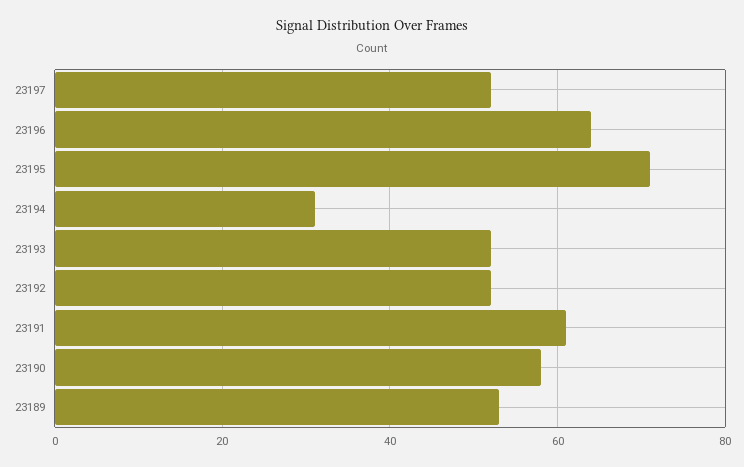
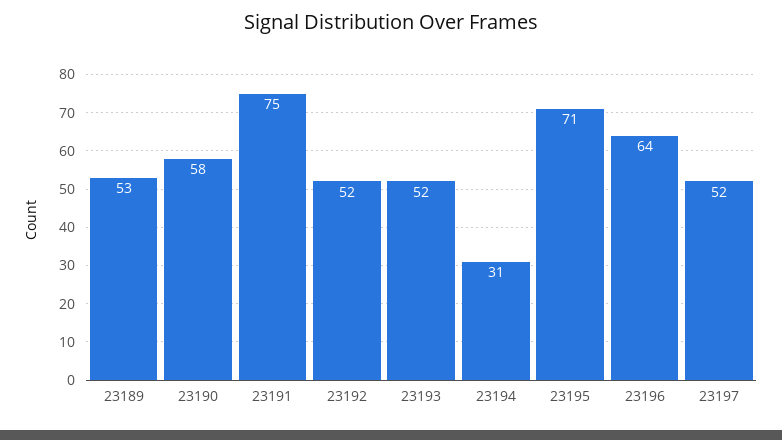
23191: 60 -> 75

